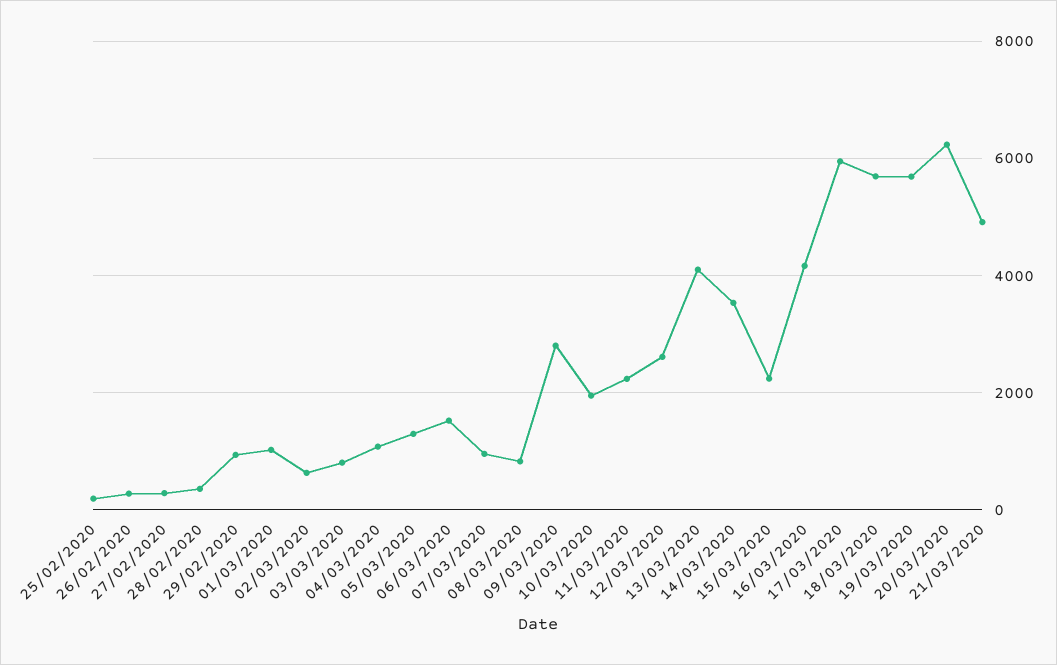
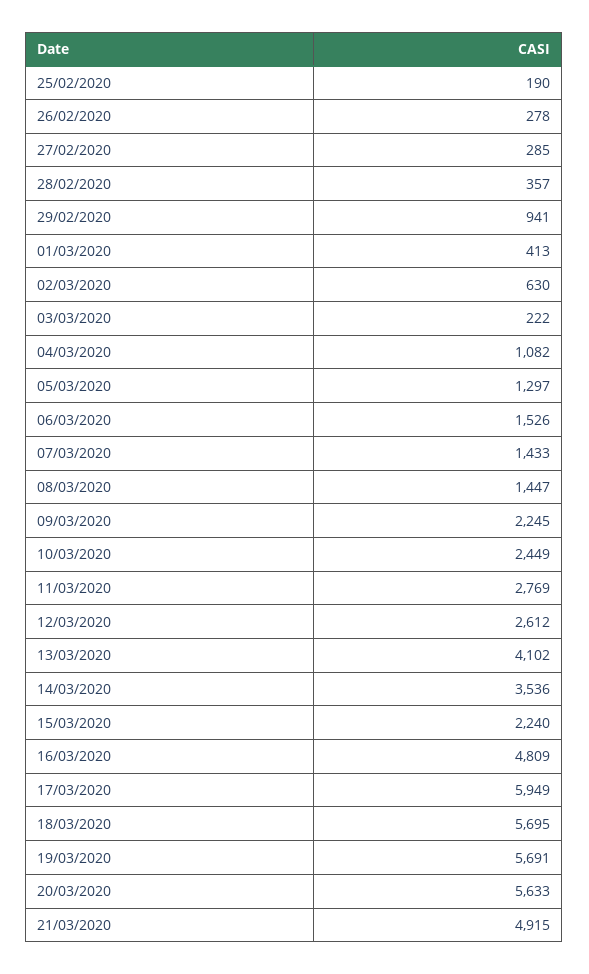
01/03/2020: 1000 -> 413
03/03/2020: 800 -> 222
07/03/2020: 1000 -> 1433
08/03/2020: 800 -> 1447
09/03/2020: 2800 -> 2245
10/03/2020: 2000 -> 2449
11/03/2020: 2200 -> 2769
16/03/2020: 4200 -> 4809
20/03/2020: 6200 -> 5633

